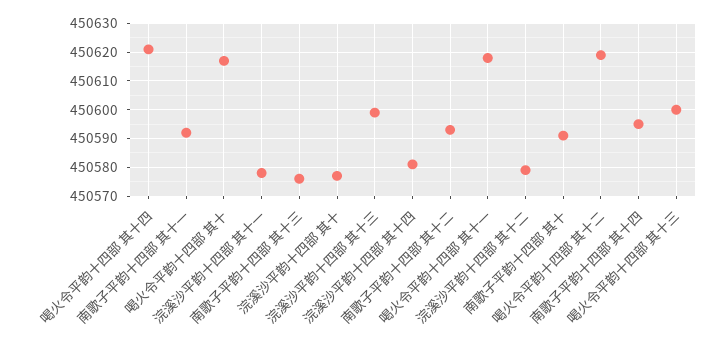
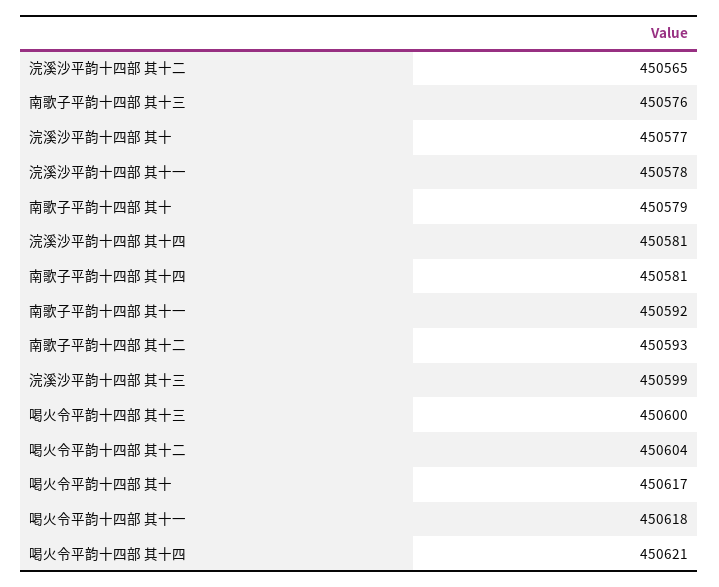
浣溪沙平韵十四部 其十二: 450580 -> 450565
南歌子平韵十四部 其十: 450590 -> 450579
喝火令平韵十四部 其十二: 450620 -> 450604
南歌子平韵十四部 其十四: 450595 -> 450581

